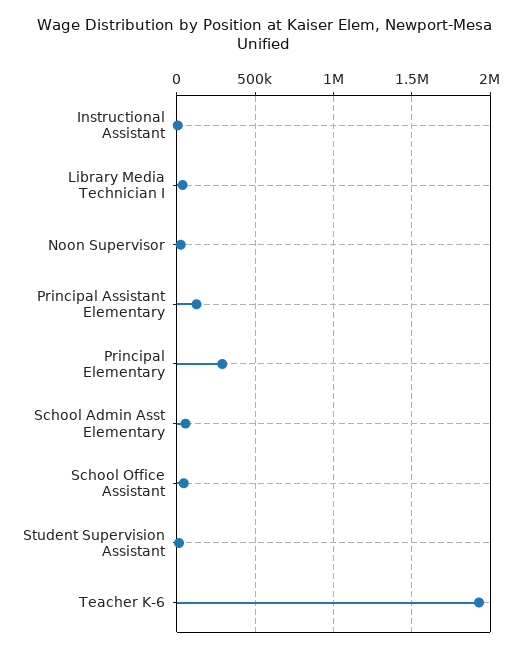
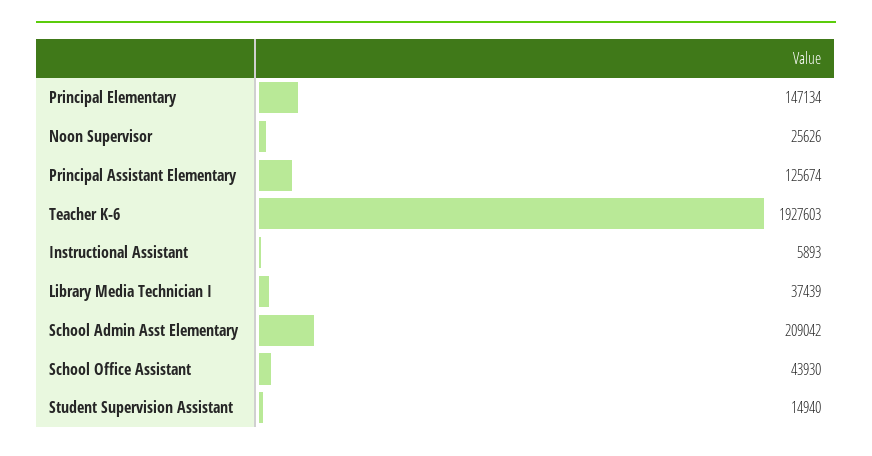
Principal Elementary: 300000 -> 147134
School Admin Asst Elementary: 50000 -> 209042

